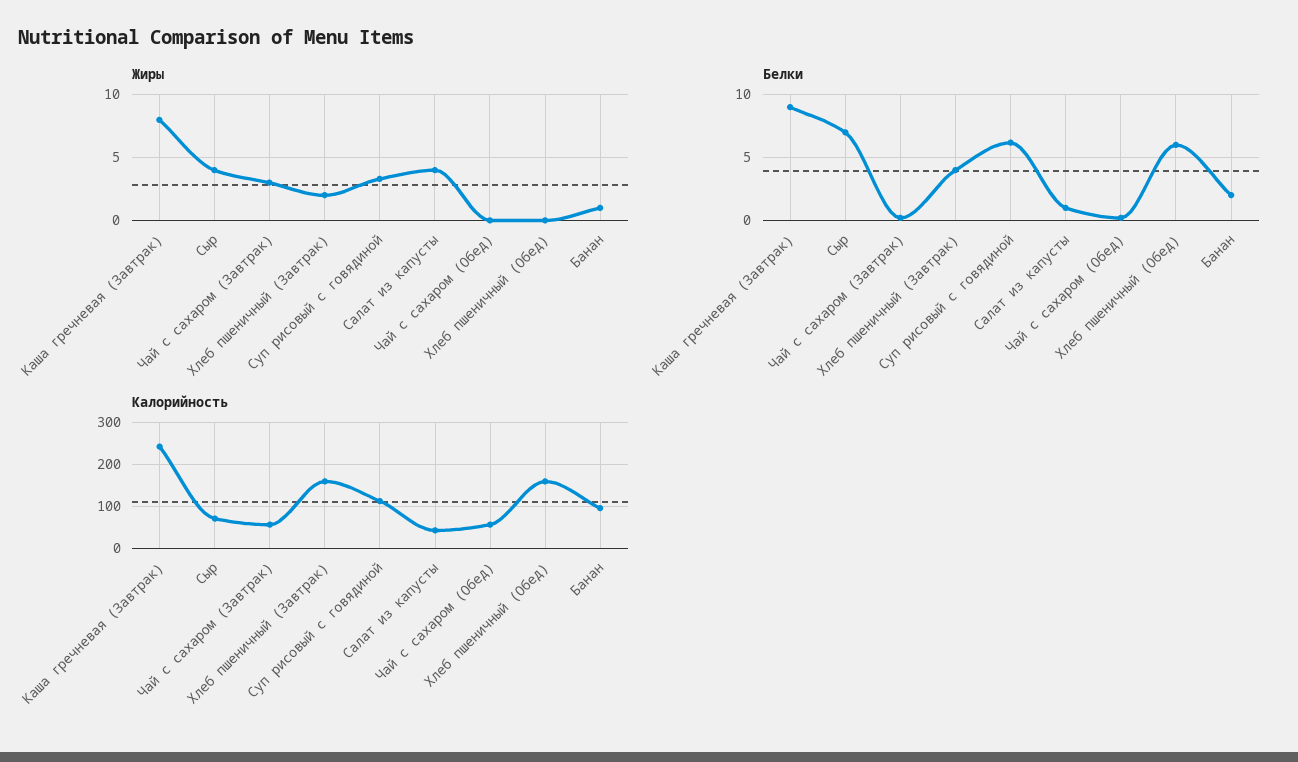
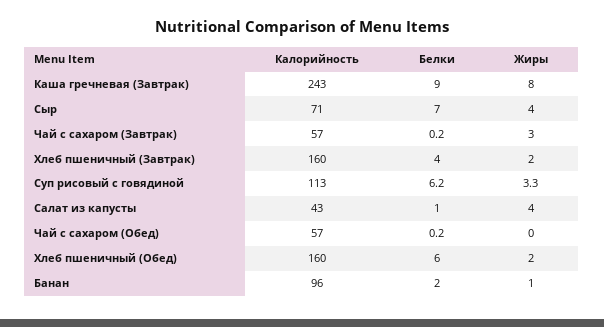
Жиры, Хлеб пшеничный (Обед): 0 -> 2

